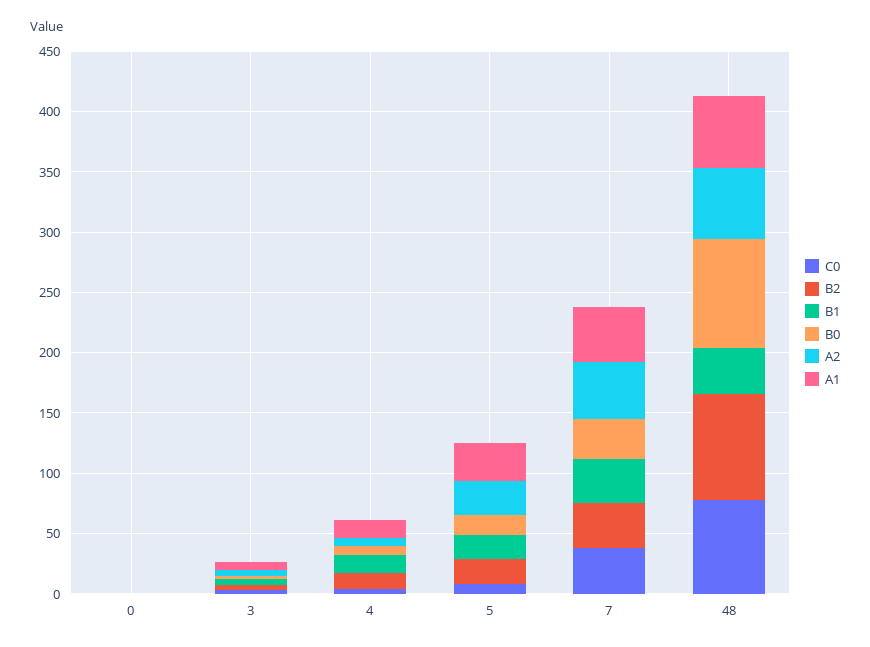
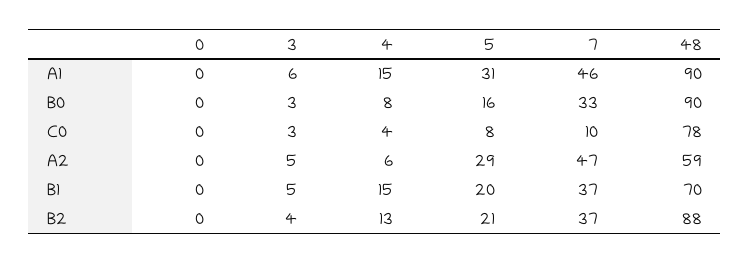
C0, 7: 40 -> 10
B1, 48: 40 -> 70
A1, 48: 60 -> 90

